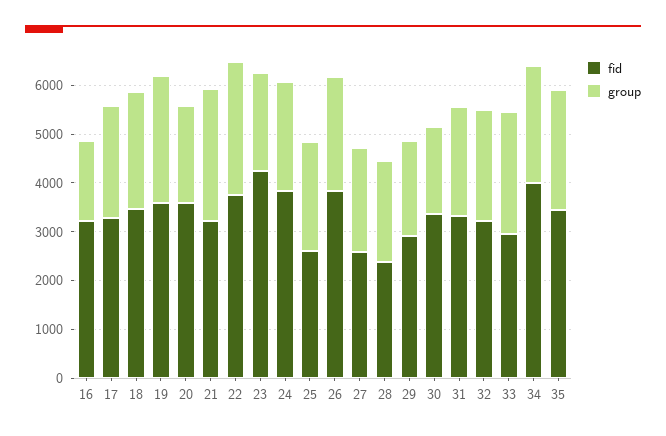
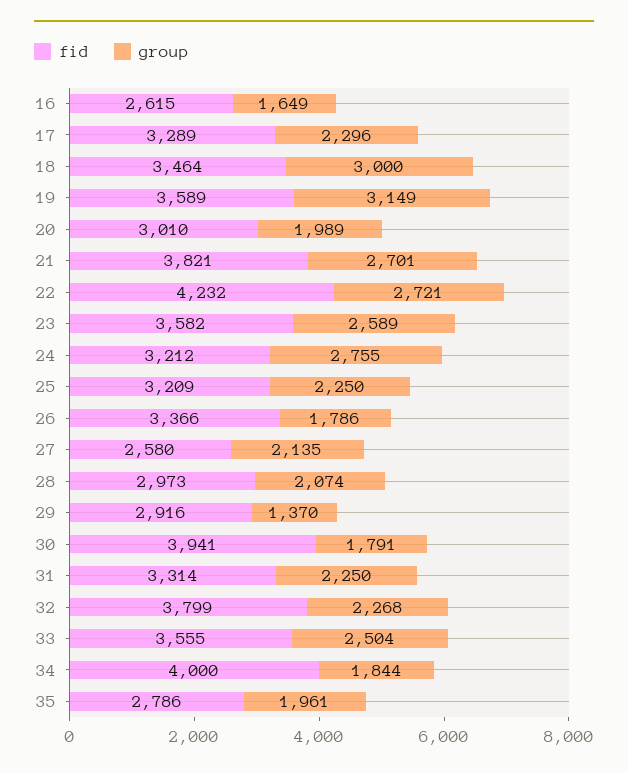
fid, 16: 3200 -> 2615
group, 18: 2400 -> 3000
group, 19: 2600 -> 3149
fid, 20: 3600 -> 3010
fid, 21: 3200 -> 3821
fid, 22: 3800 -> 4232
fid, 23: 4200 -> 3582
group, 23: 2000 -> 2589
fid, 24: 3800 -> 3212
group, 24: 2200 -> 2755
fid, 25: 2600 -> 3209
fid, 26: 3800 -> 3366
group, 26: 2400 -> 1786
fid, 28: 2400 -> 2973
group, 29: 2000 -> 1370
fid, 30: 3400 -> 3941
fid, 32: 3200 -> 3799
fid, 33: 3000 -> 3555
group, 34: 2400 -> 1844
fid, 35: 3400 -> 2786
group, 35: 2400 -> 1961

